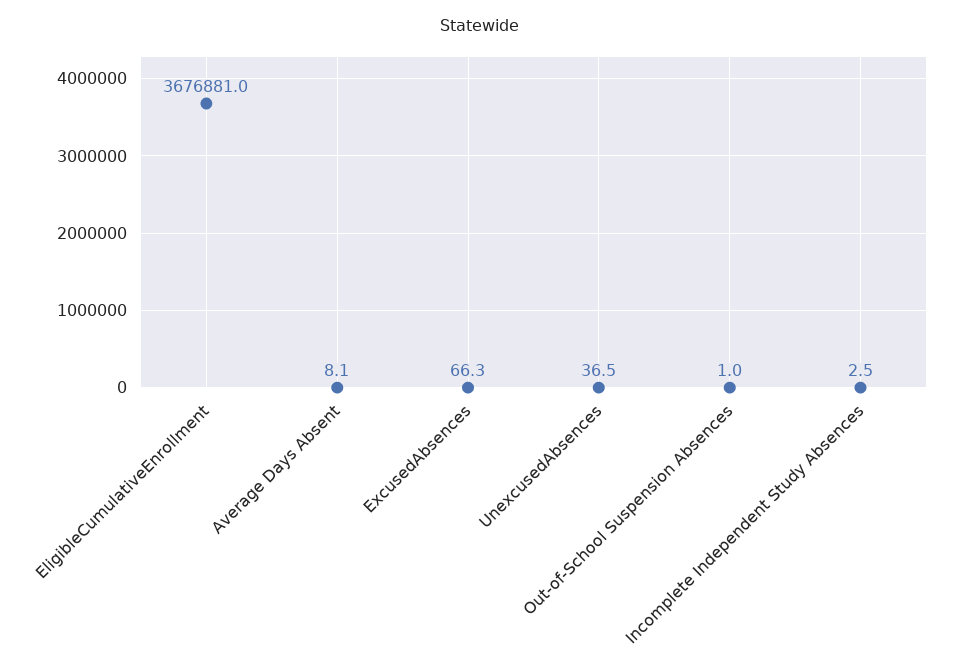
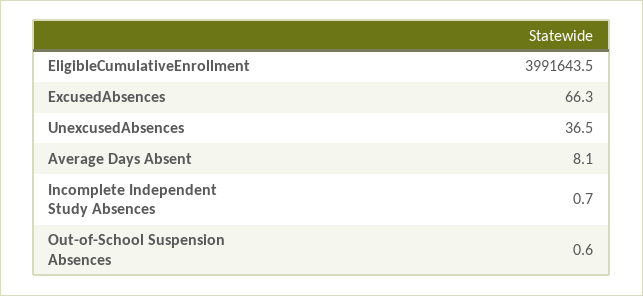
EligibleCumulativeEnrollment: 3676881 -> 3991643.5
Out-of-School Suspension Absences: 1 -> 0.6
Incomplete Independent Study Absences: 2.5 -> 0.7

